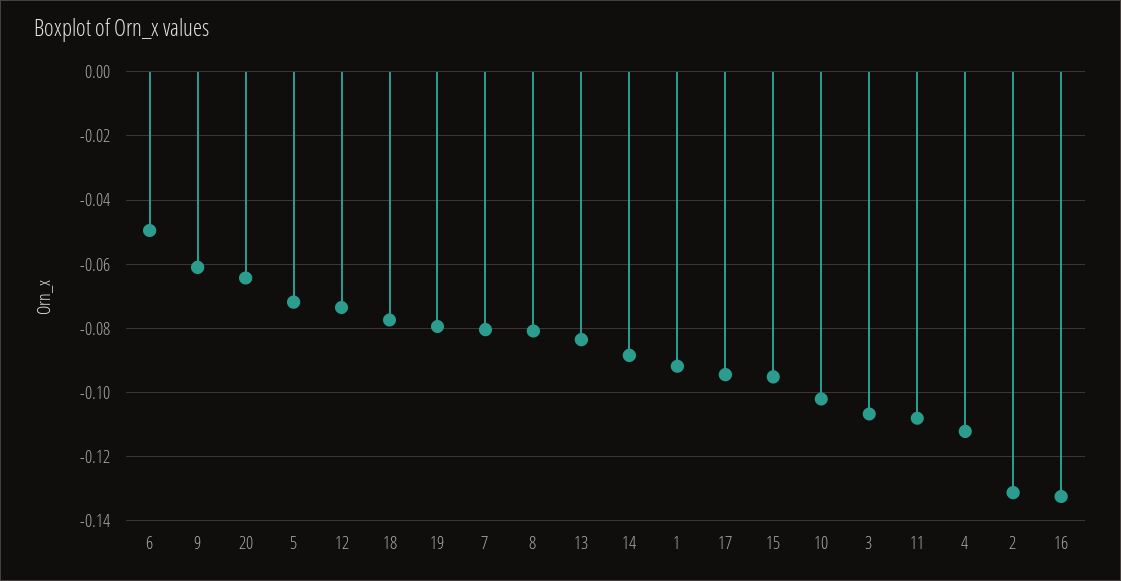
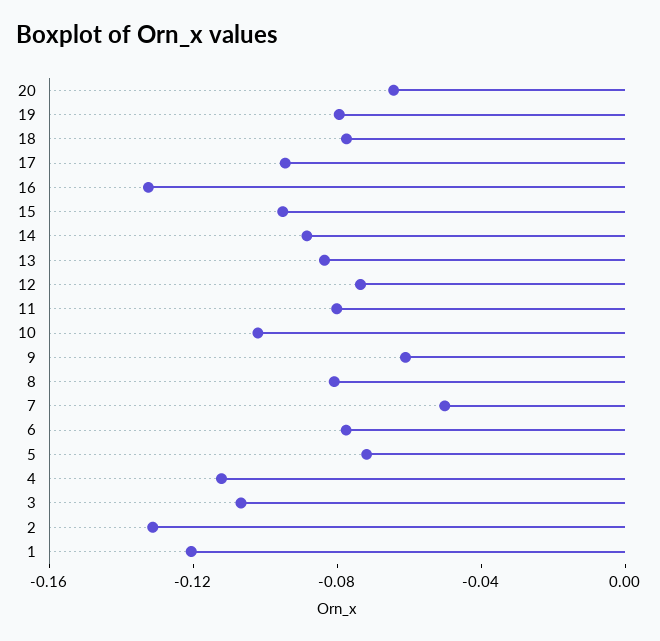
6: -0.05 -> -0.08
7: -0.08 -> -0.05
1: -0.092 -> -0.12
11: -0.108 -> -0.08

